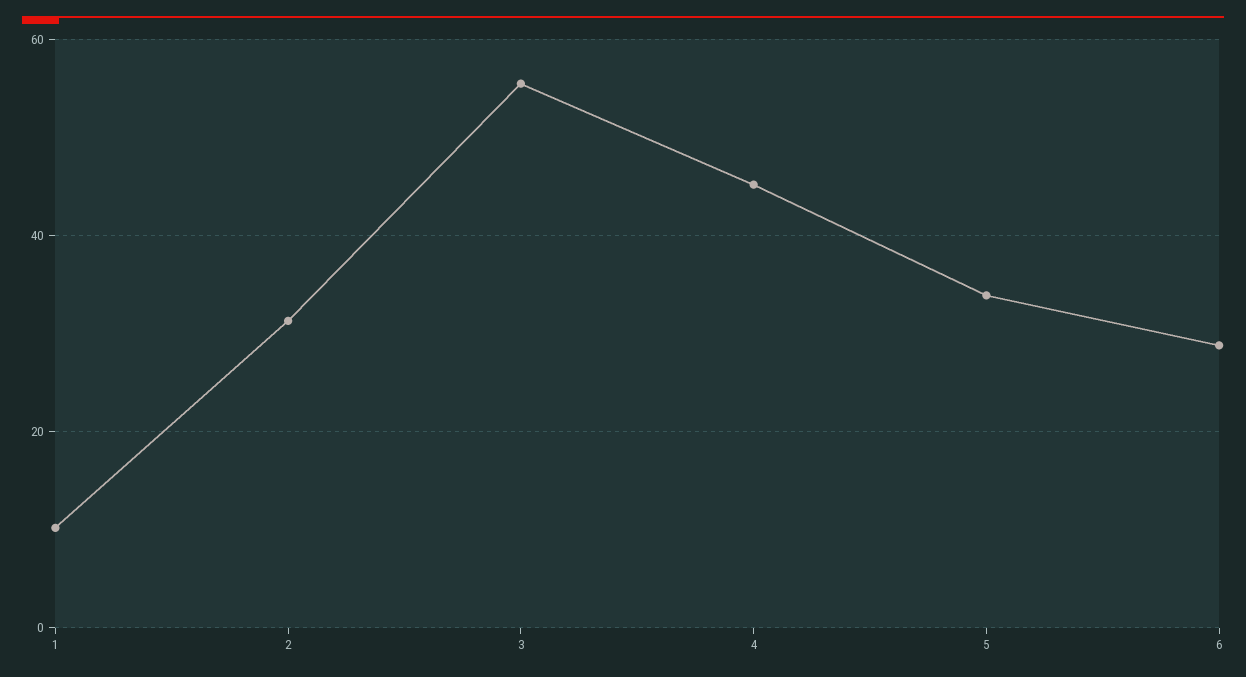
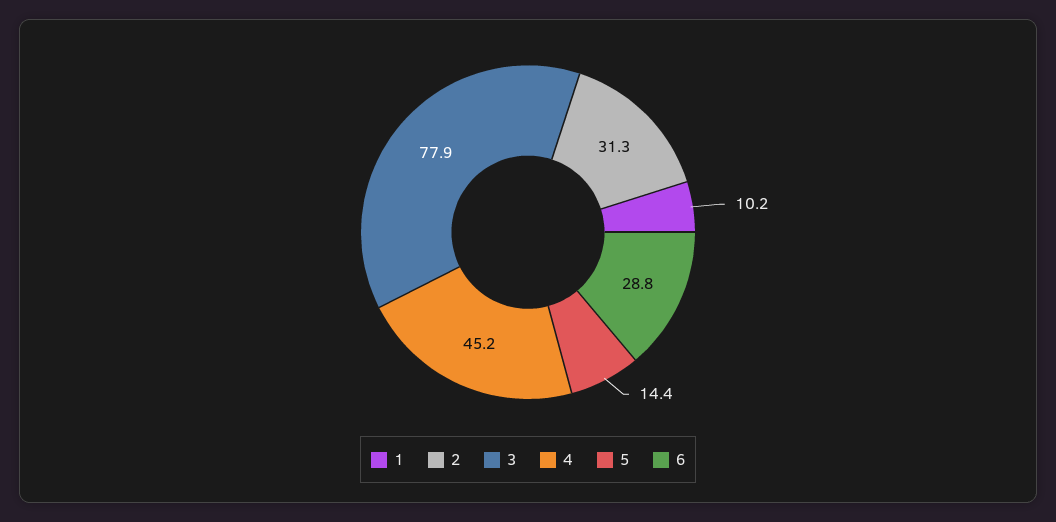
3: 56 -> 77.9
5: 34 -> 14.4

